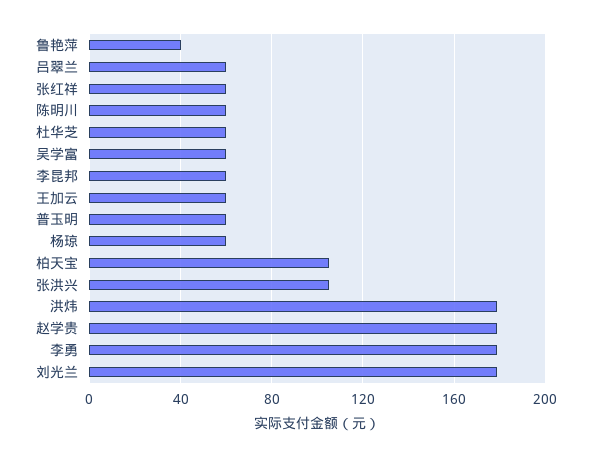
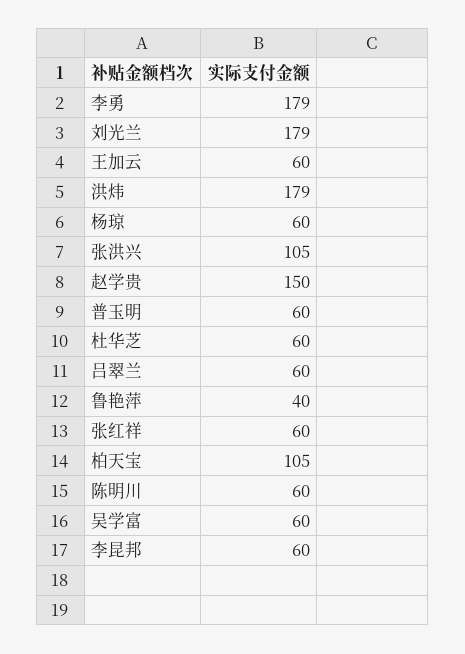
赵学贵: 180 -> 150

